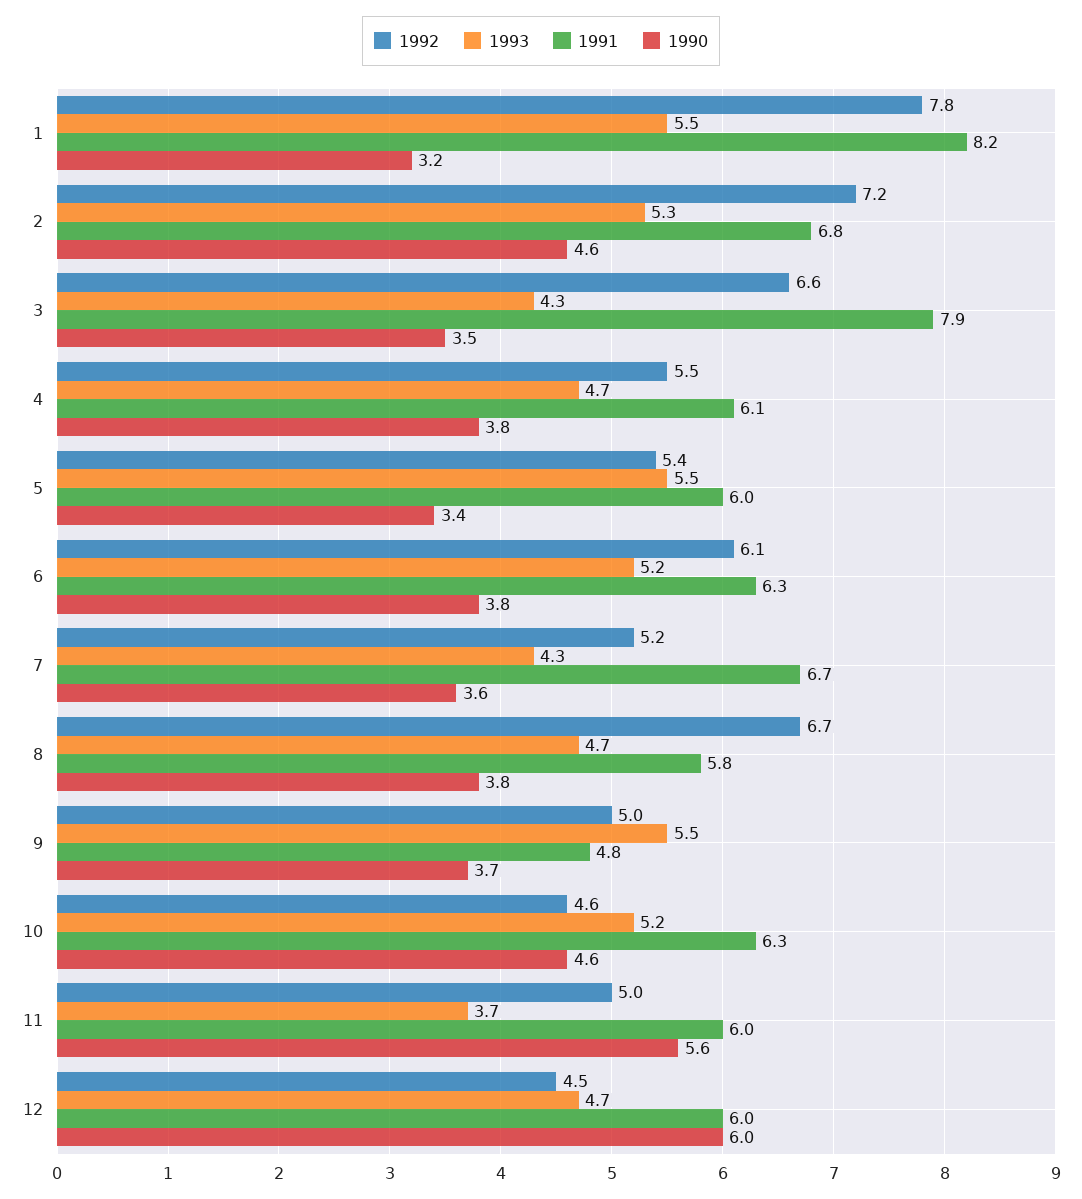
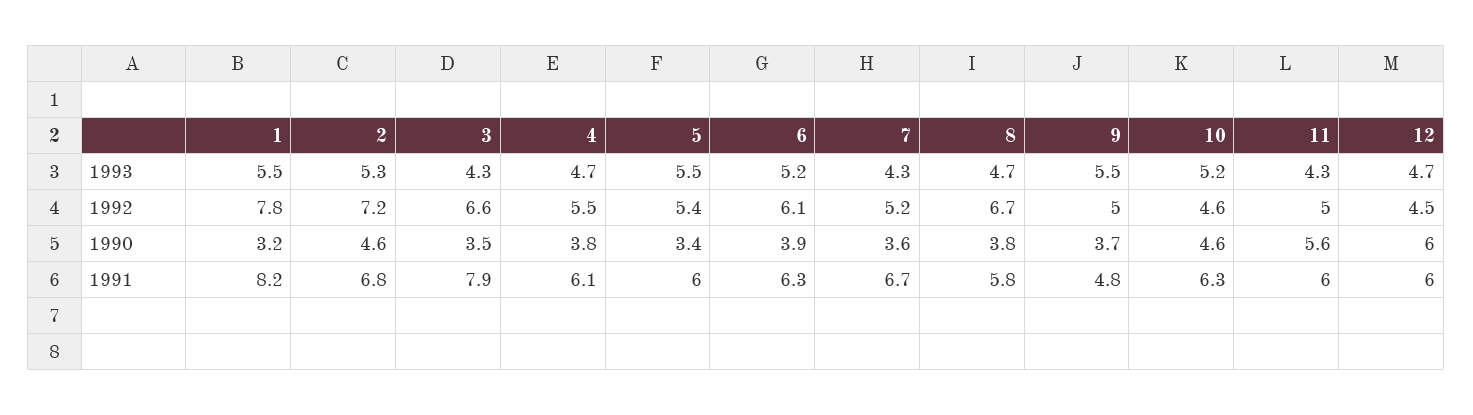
1990, 6: 3.8 -> 3.9
1993, 11: 3.7 -> 4.3

